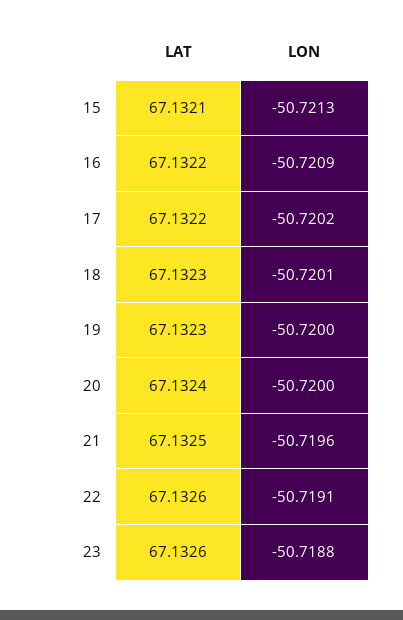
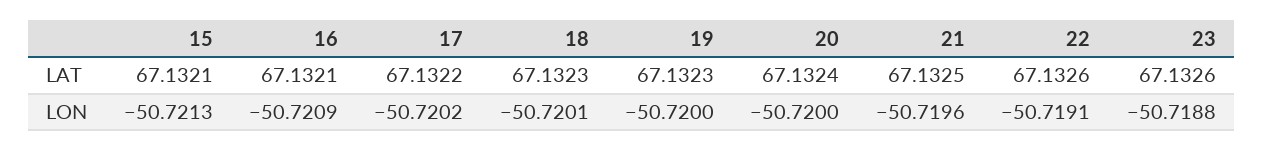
LAT, 16: 67.1322 -> 67.1321

